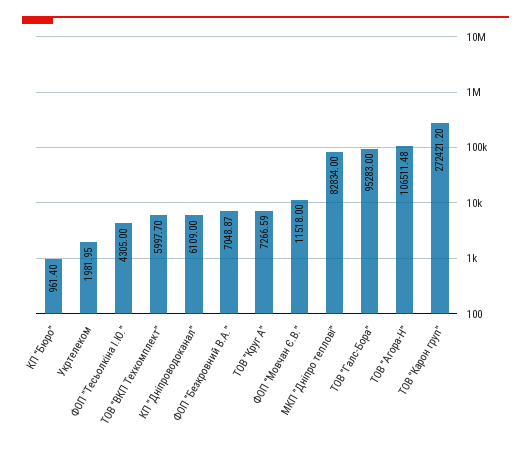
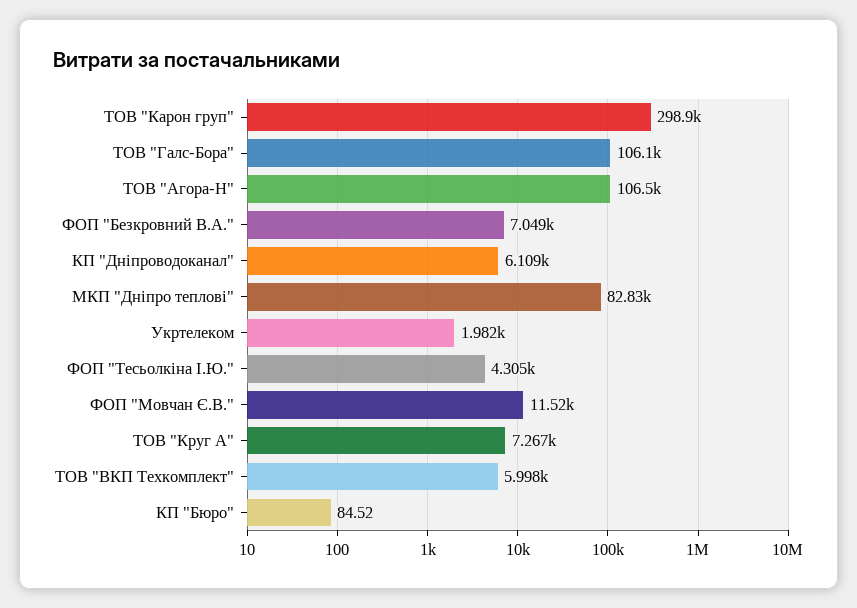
КП "Бюро": 961.4 -> 84.52
ТОВ "Галс-Бора": 95283 -> 106100
ТОВ "Карон груп": 272421.2 -> 298900

